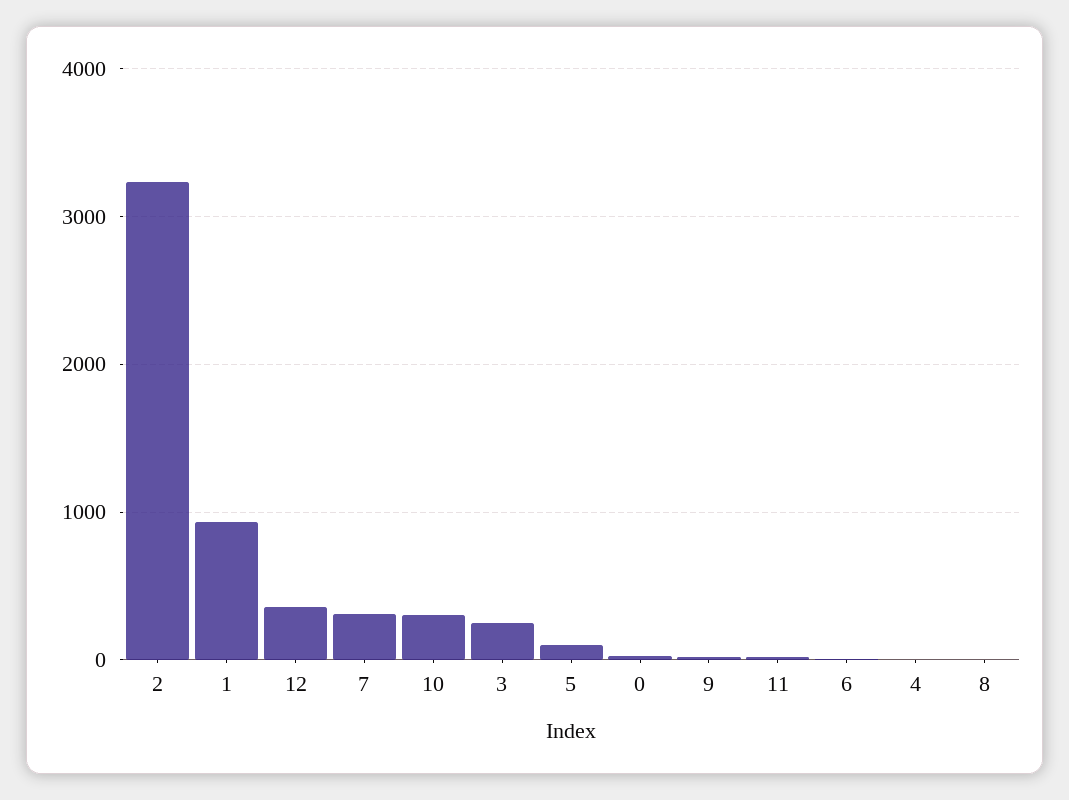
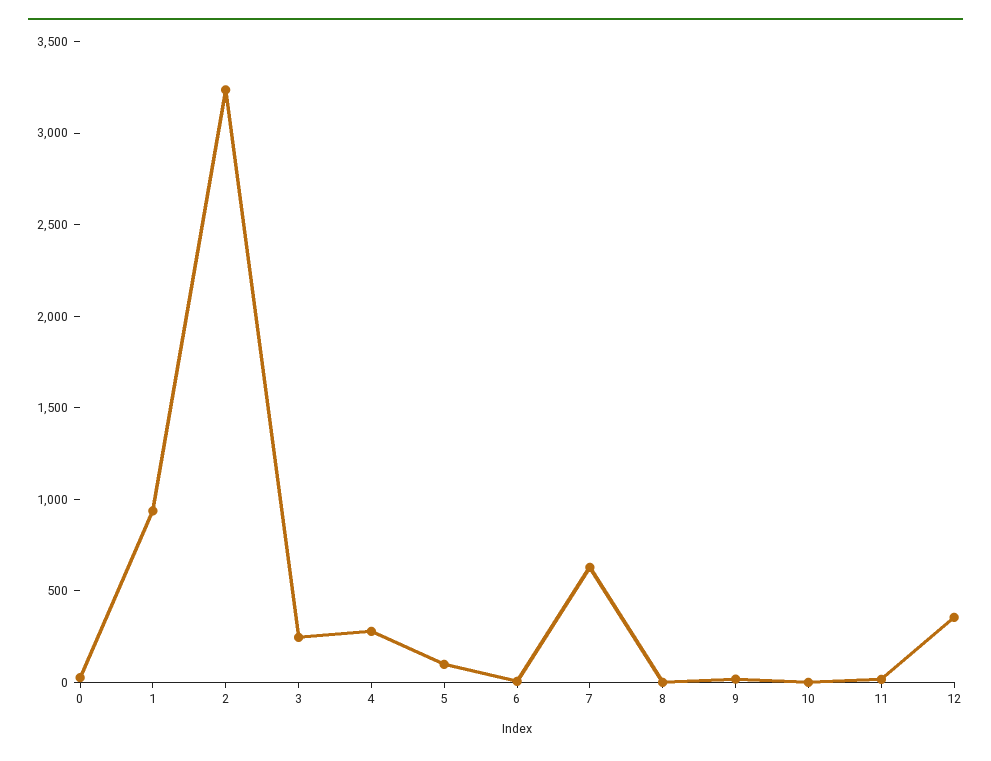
7: 300 -> 600
10: 300 -> 0
4: 0 -> 300

